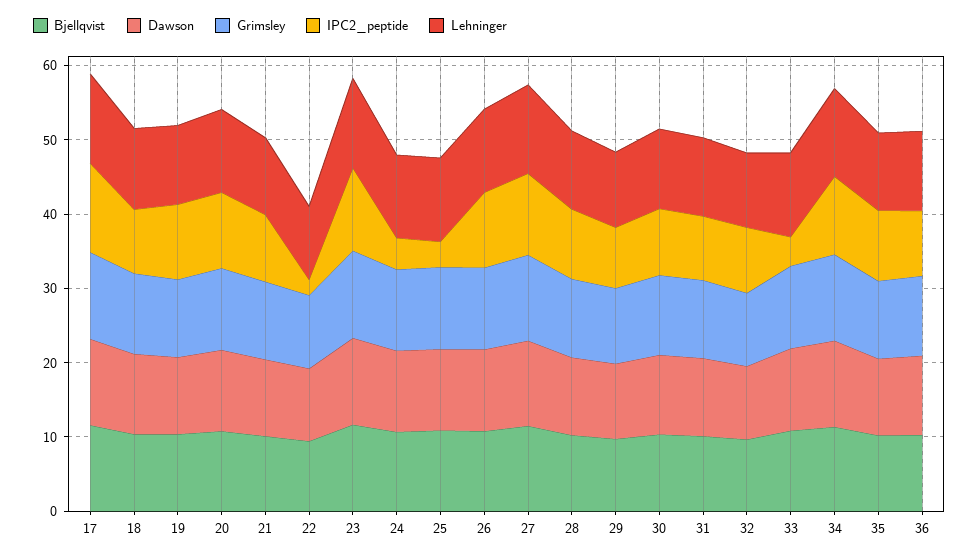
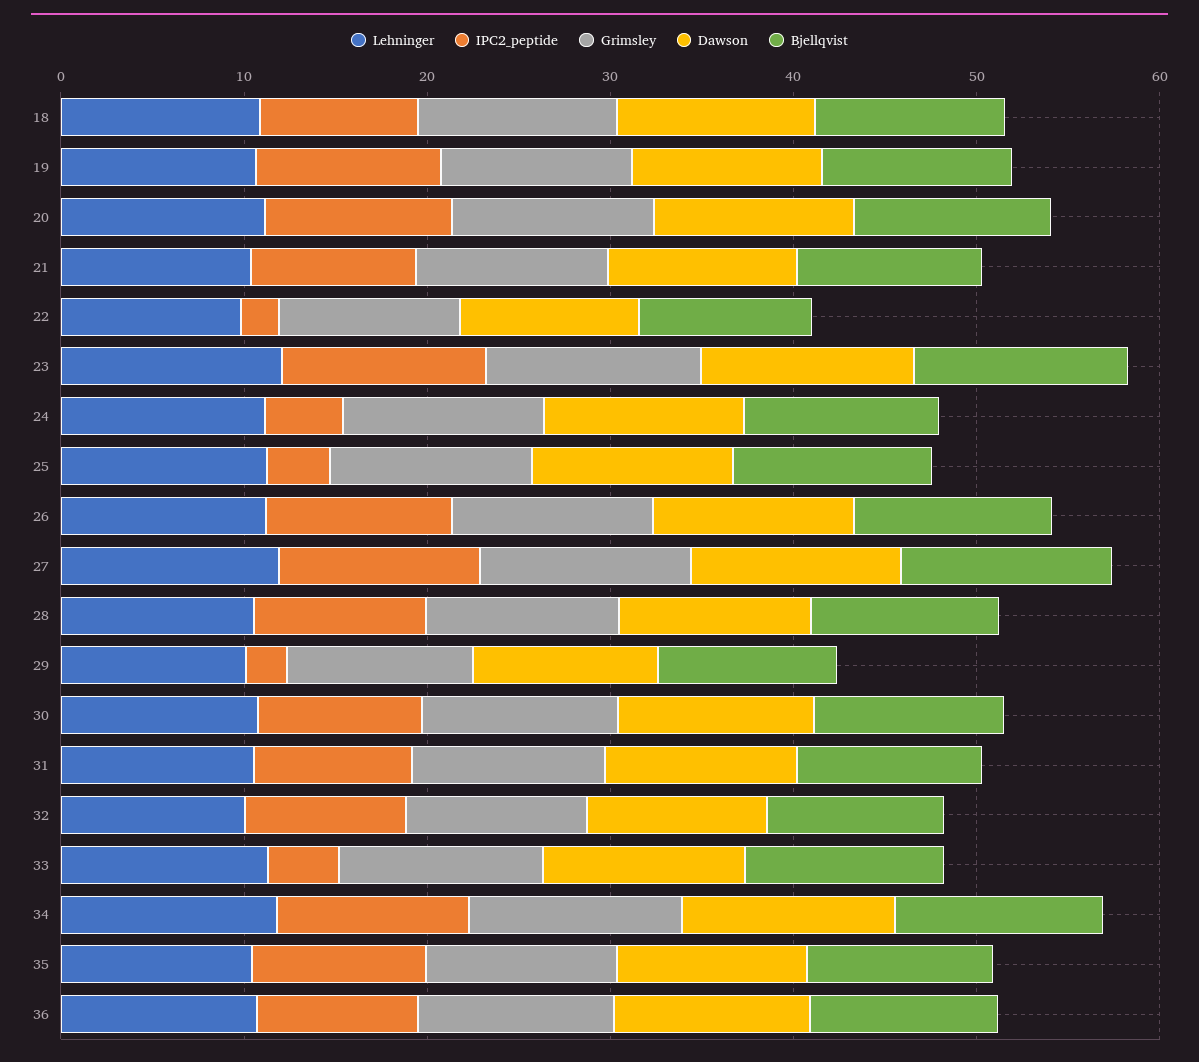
Bjellqvist, 17: 12 -> none
Dawson, 17: 12 -> none
Grimsley, 17: 12 -> none
IPC2_peptide, 17: 12 -> none
Lehninger, 17: 12 -> none
IPC2_peptide, 29: 8 -> 2

